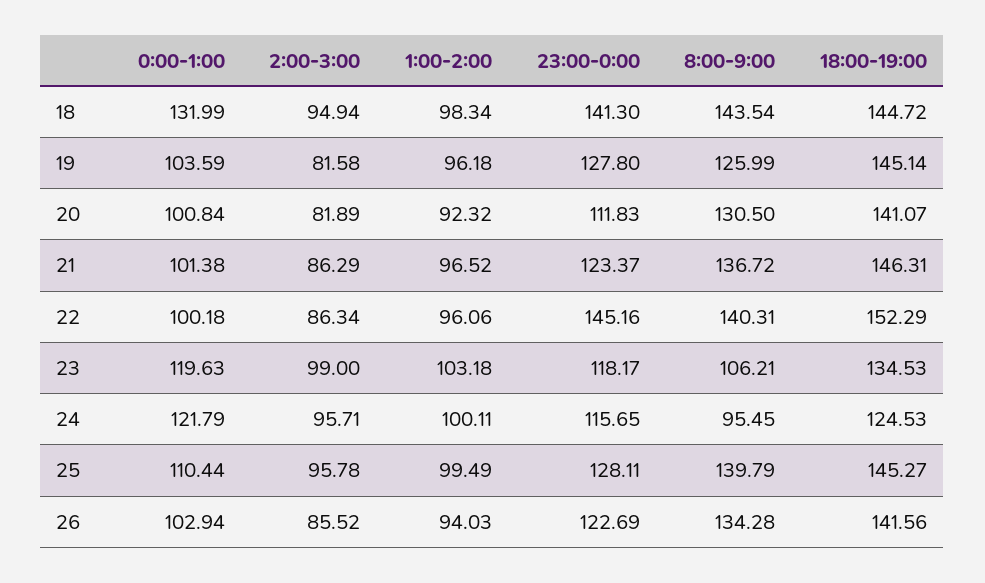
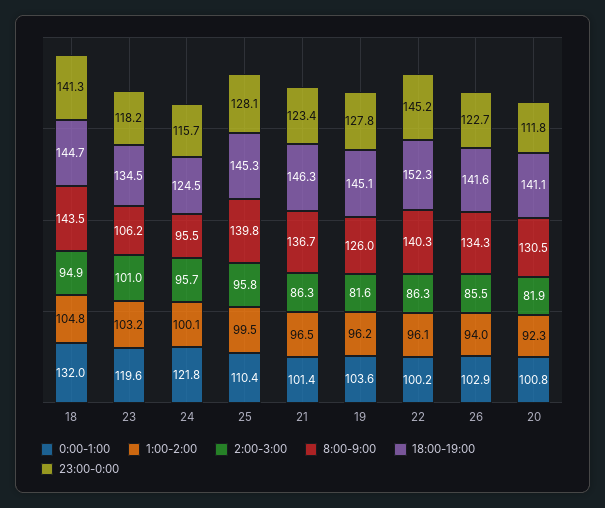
1:00-2:00, 18: 98.34 -> 104.8
2:00-3:00, 23: 99 -> 101

